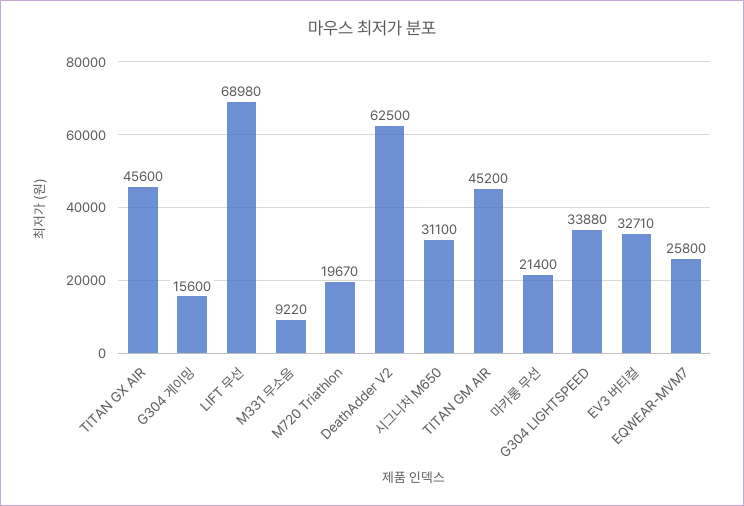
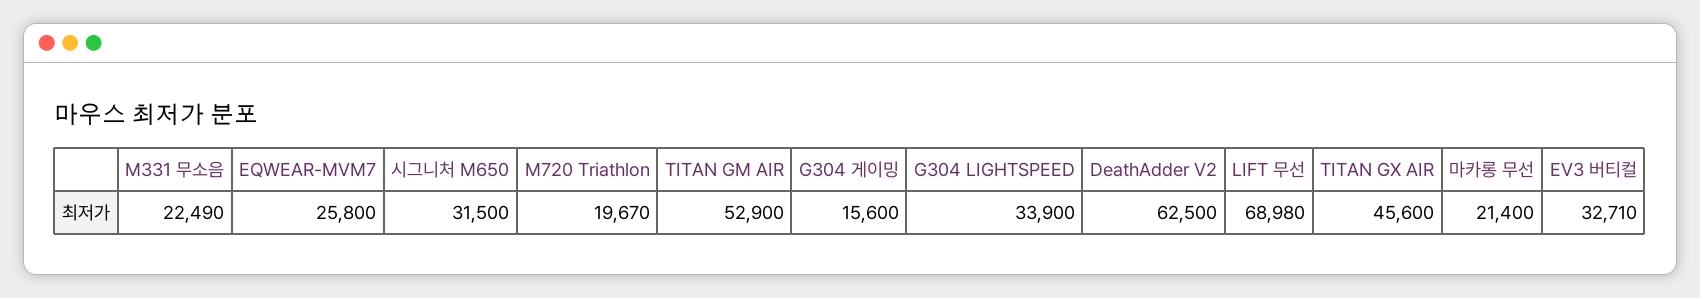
M331 무소음: 9220 -> 22490
시그니처 M650: 31100 -> 31500
TITAN GM AIR: 45200 -> 52900
G304 LIGHTSPEED: 33880 -> 33900

